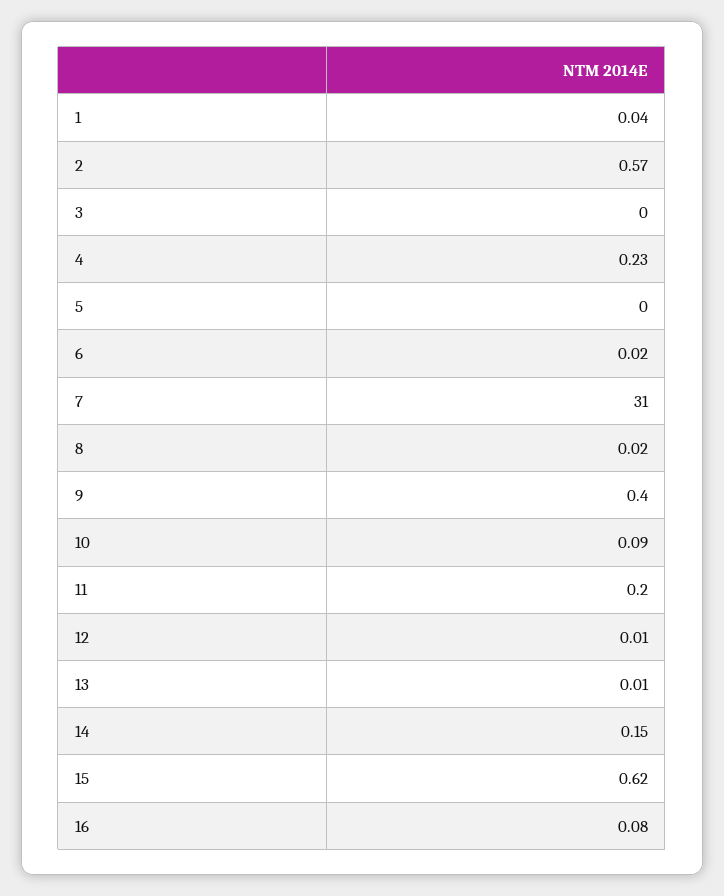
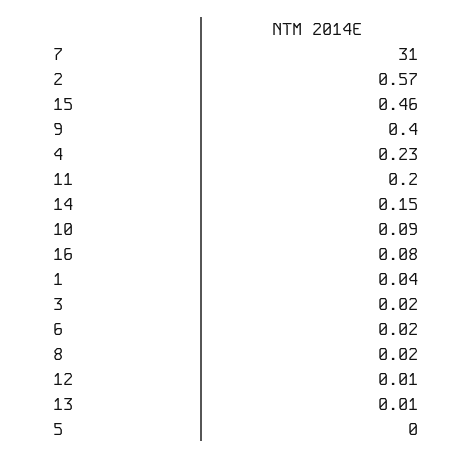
3: 0 -> 0.02
15: 0.62 -> 0.46

